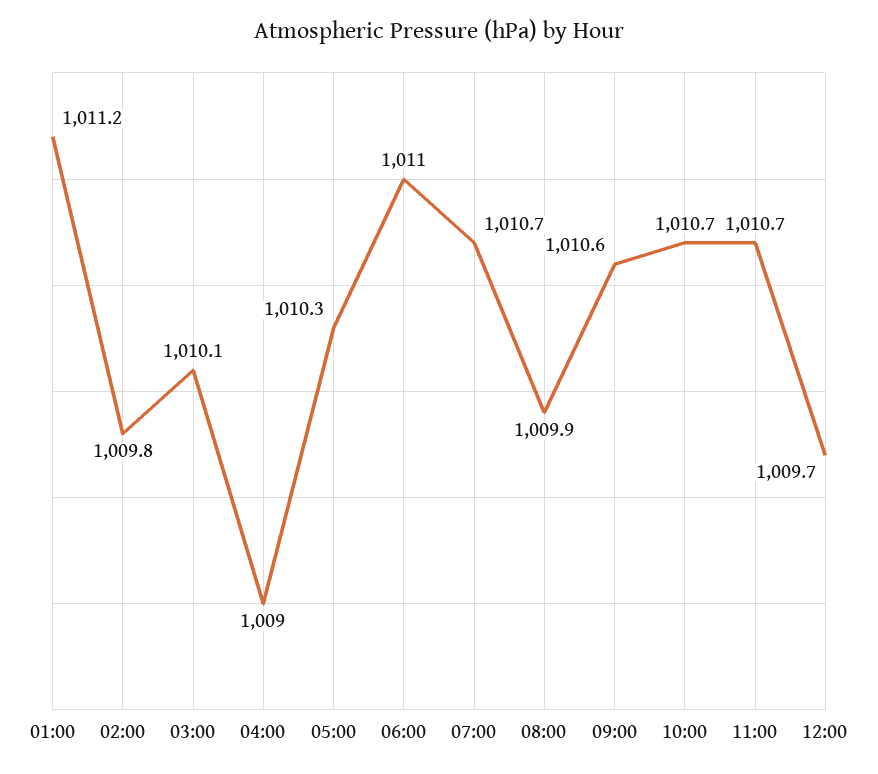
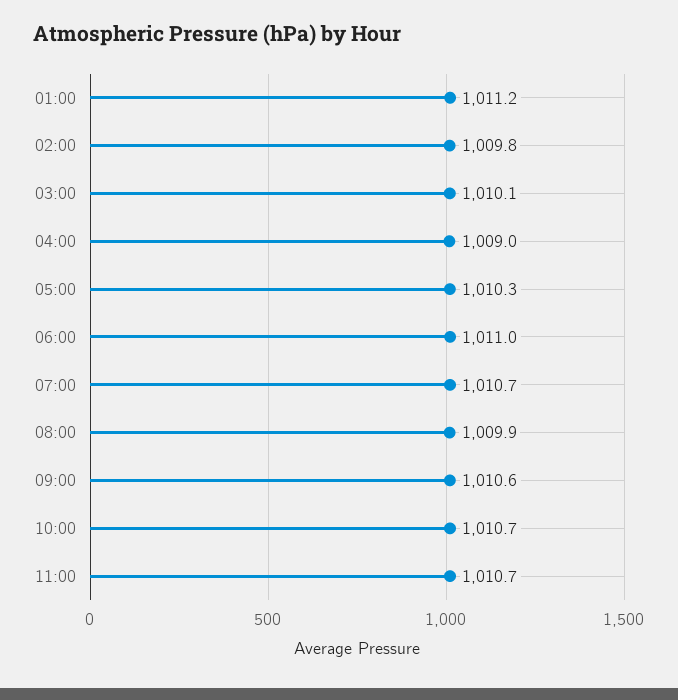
12:00: 1009.7 -> none

